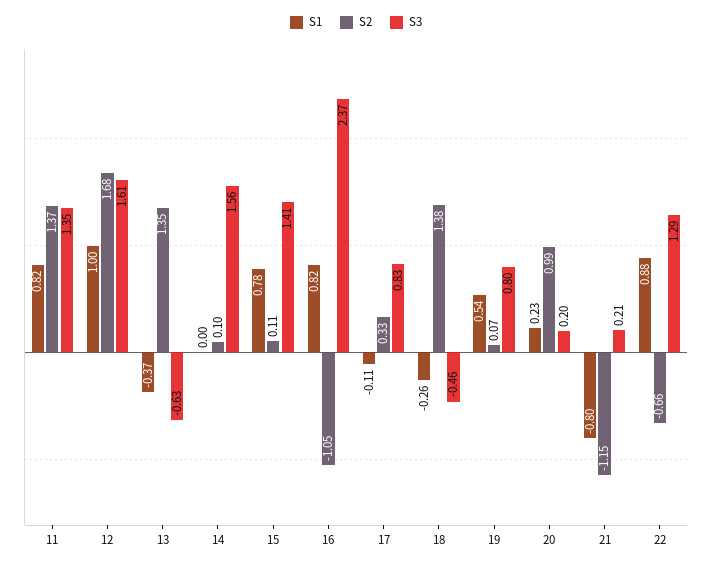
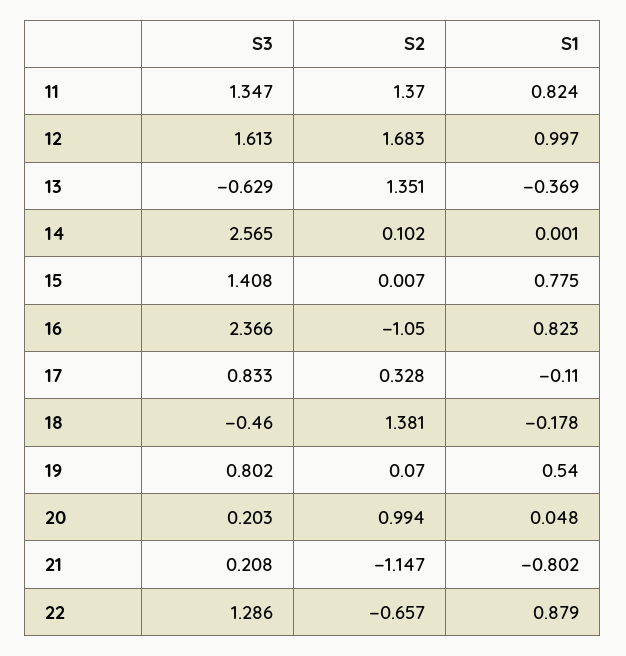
S3, 14: 1.56 -> 2.565
S2, 15: 0.11 -> 0.007
S1, 18: -0.26 -> -0.178
S1, 20: 0.23 -> 0.048

